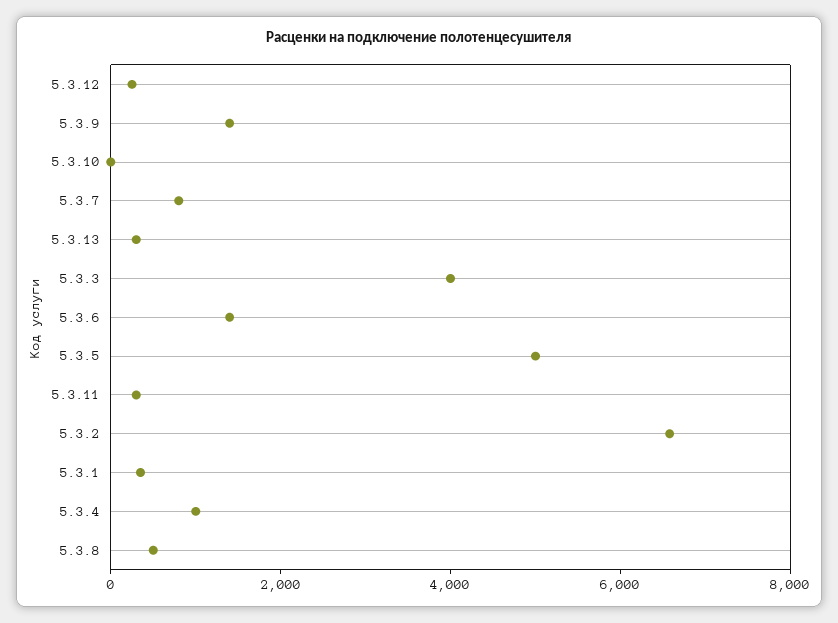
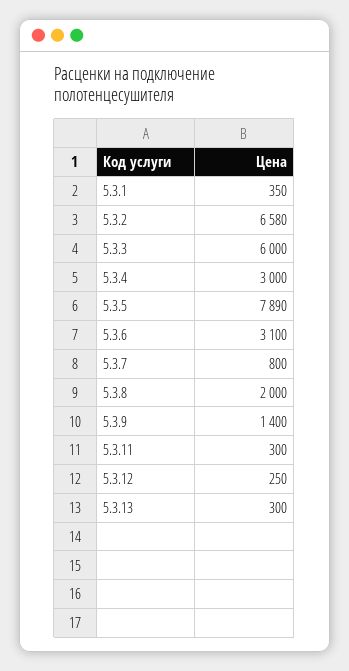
5.3.10: 0 -> none
5.3.3: 4000 -> 6000
5.3.6: 1500 -> 3100
5.3.5: 5000 -> 7890
5.3.4: 1000 -> 3000
5.3.8: 500 -> 2000

